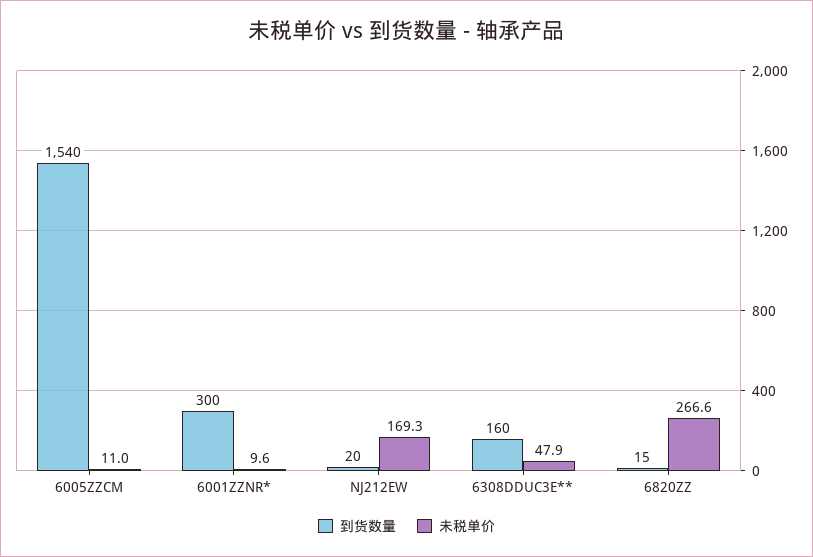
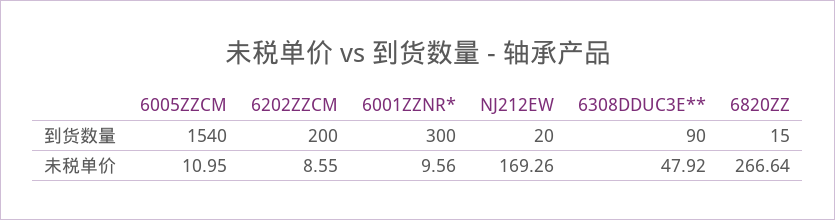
到货数量, 6308DDUC3E**: 160 -> 90
到货数量, 6202ZZCM: none -> 200
未税单价, 6202ZZCM: none -> 8.55

